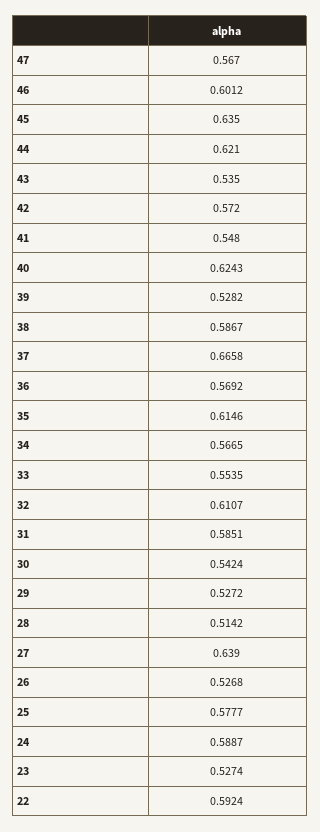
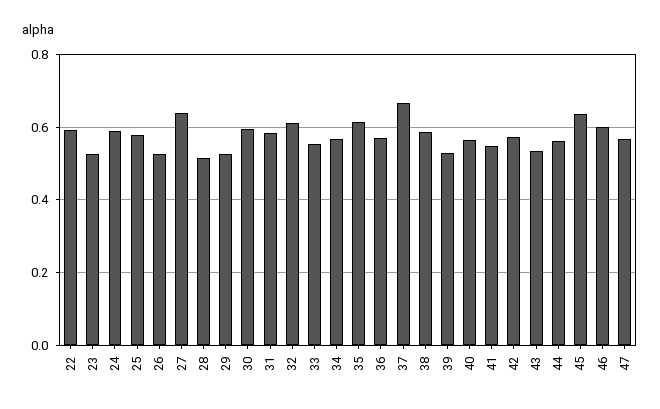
44: 0.621 -> 0.56
40: 0.6243 -> 0.56
30: 0.5424 -> 0.6

